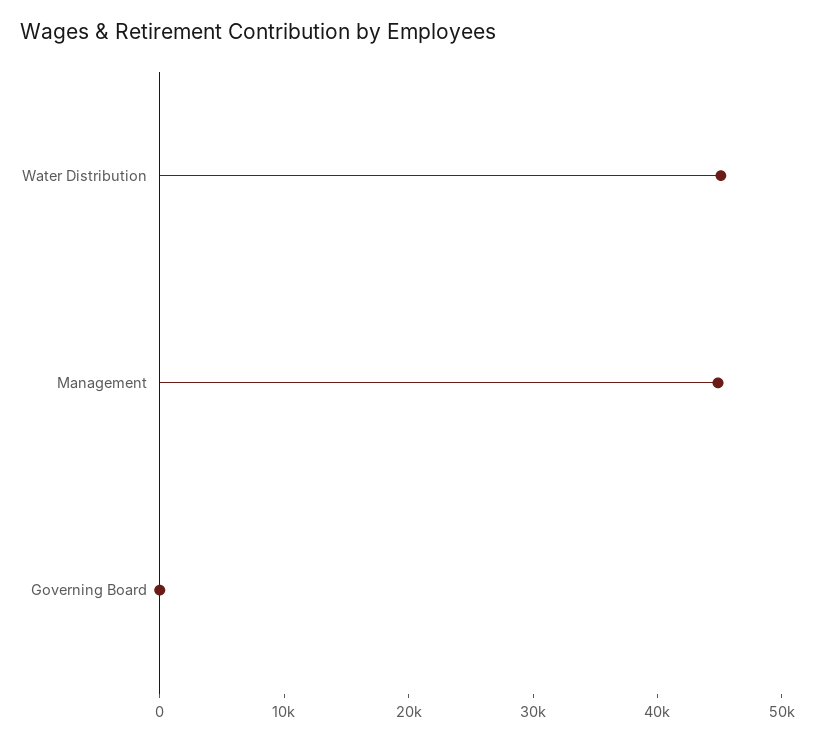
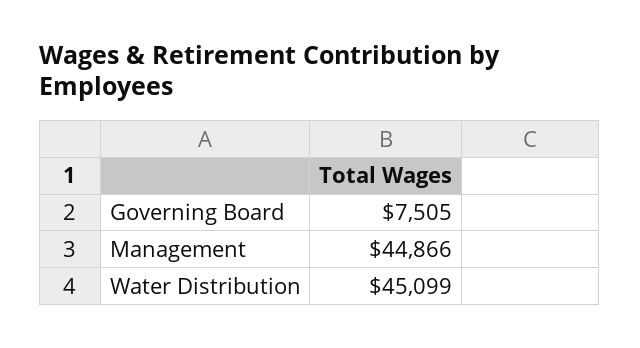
Governing Board: 0 -> 7505

